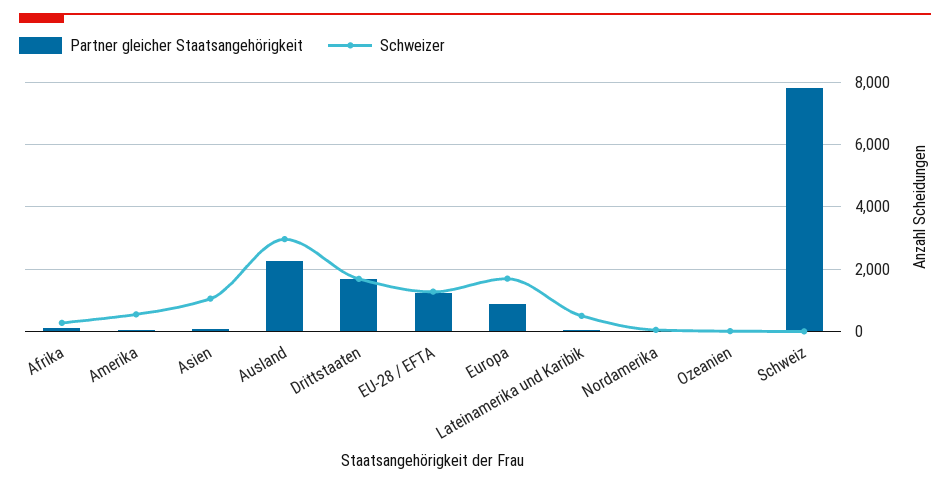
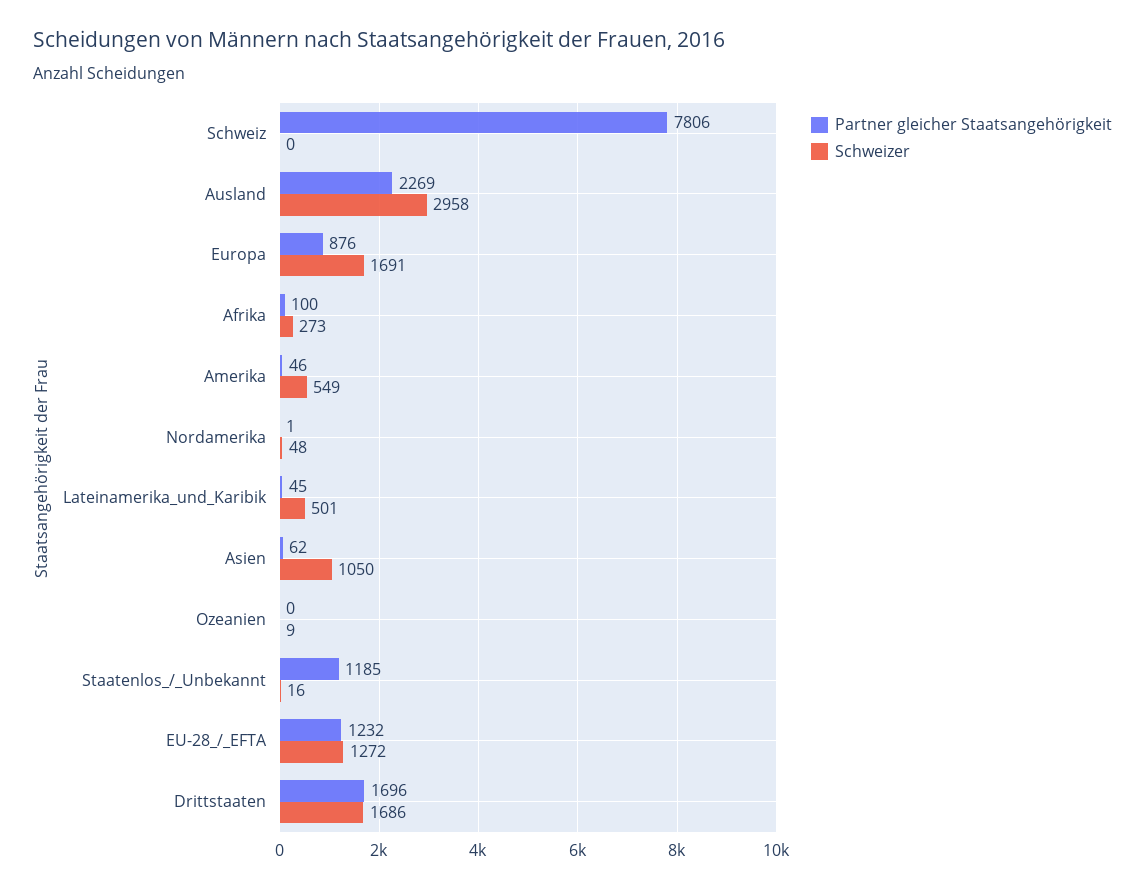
Partner gleicher Staatsangehörigkeit, Staatenlos_/_Unbekannt: none -> 1185
Schweizer, Staatenlos_/_Unbekannt: none -> 16

